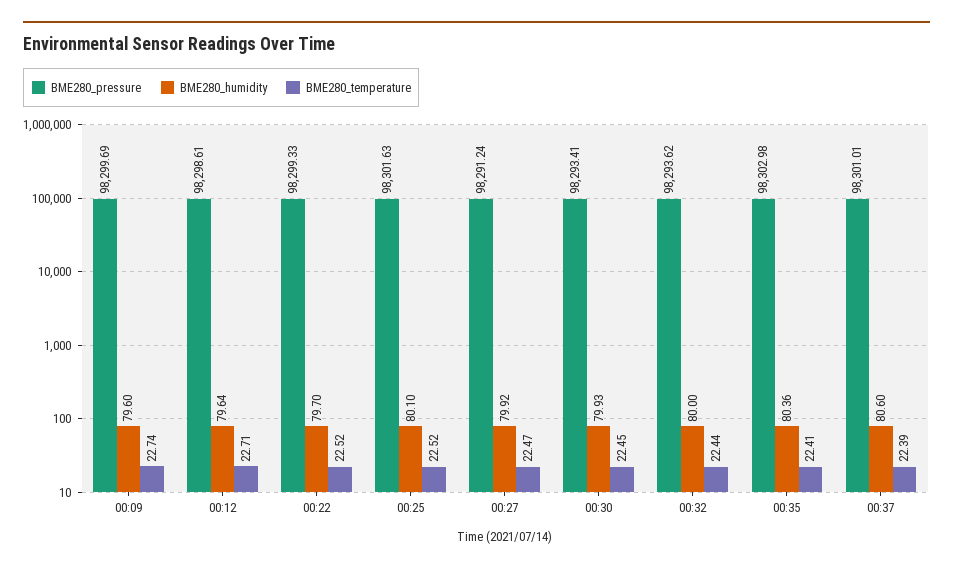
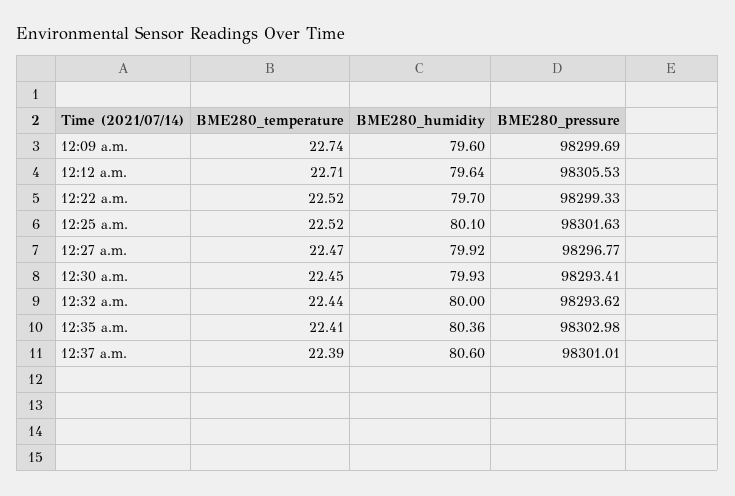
BME280_pressure, 00:12: 98298.61 -> 98305.53
BME280_pressure, 00:27: 98291.24 -> 98296.77

